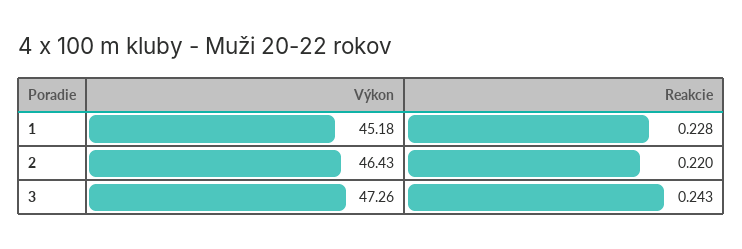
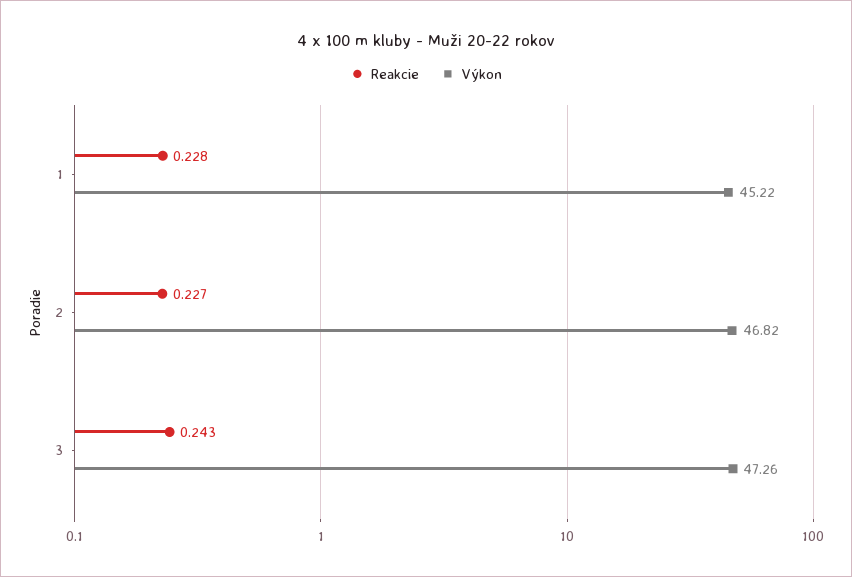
Výkon, 1: 45.18 -> 45.22
Výkon, 2: 46.43 -> 46.82
Reakcie, 2: 0.22 -> 0.227

